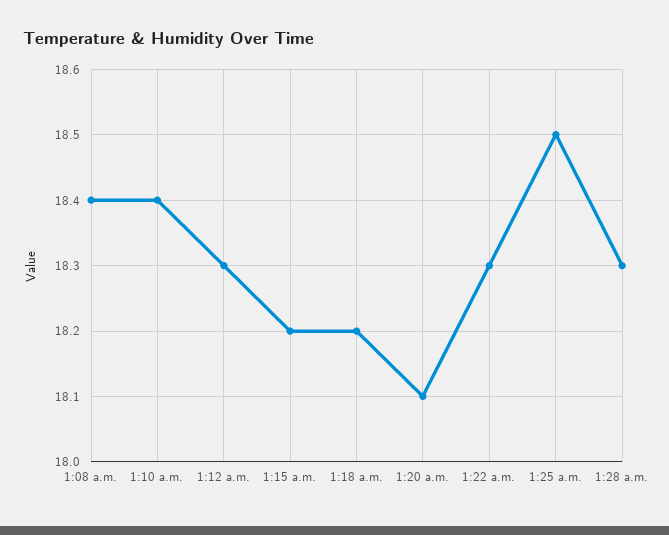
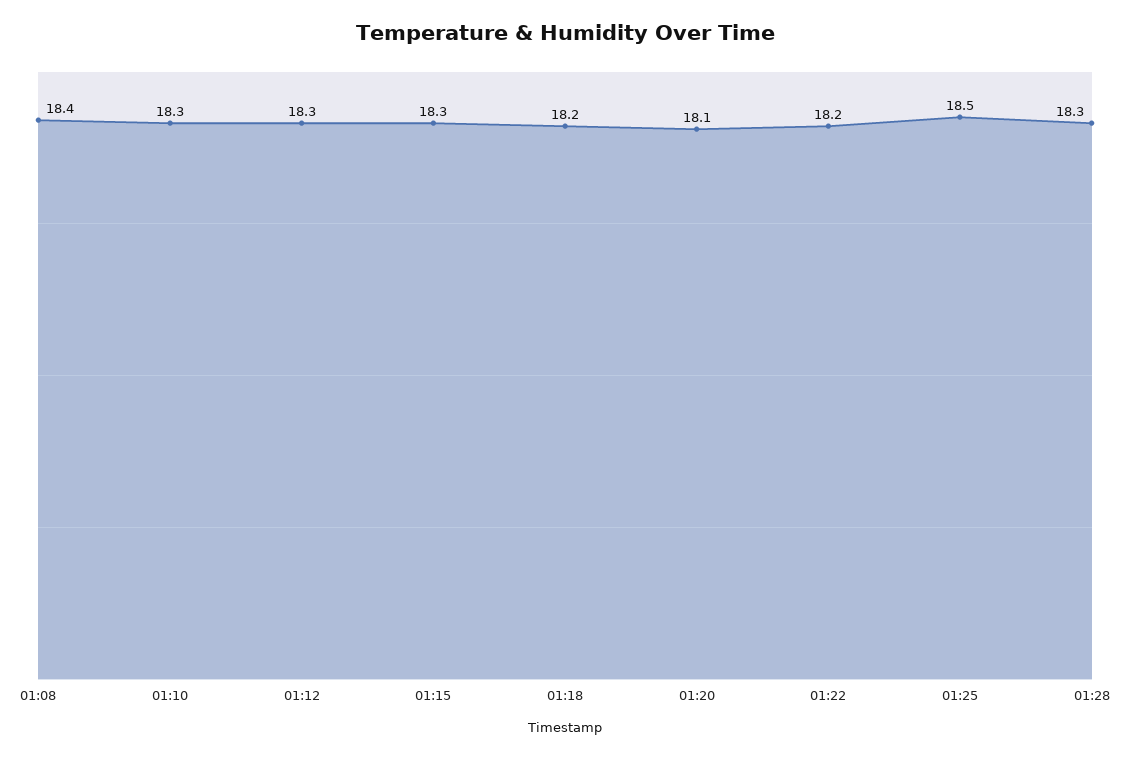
1:10 a.m.: 18.4 -> 18.3
1:15 a.m.: 18.2 -> 18.3
1:22 a.m.: 18.3 -> 18.2

